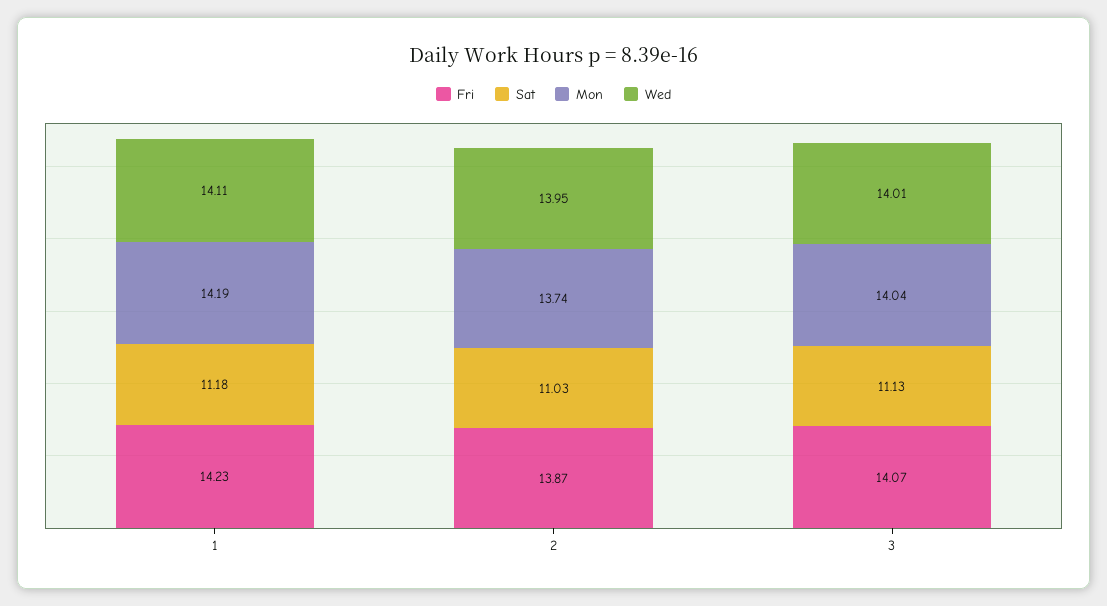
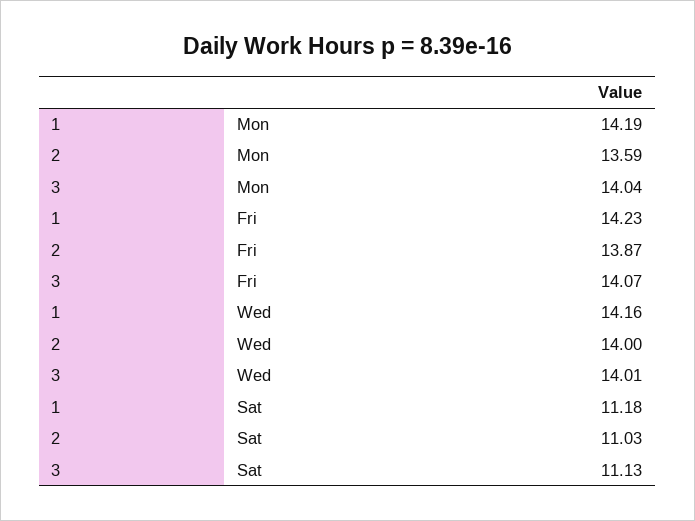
Wed, 1: 14.11 -> 14.16
Mon, 2: 13.74 -> 13.59
Wed, 2: 13.95 -> 14

